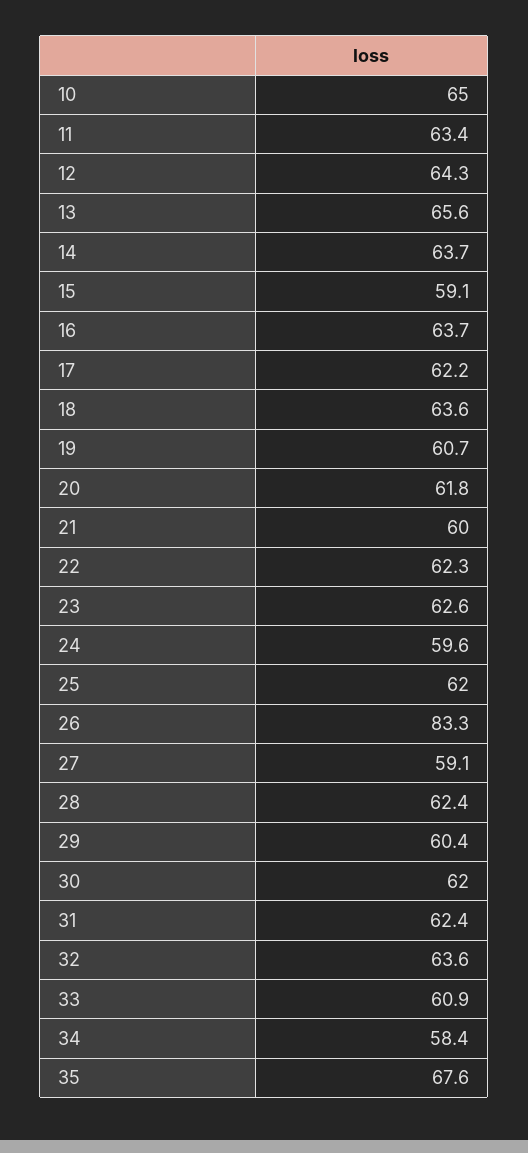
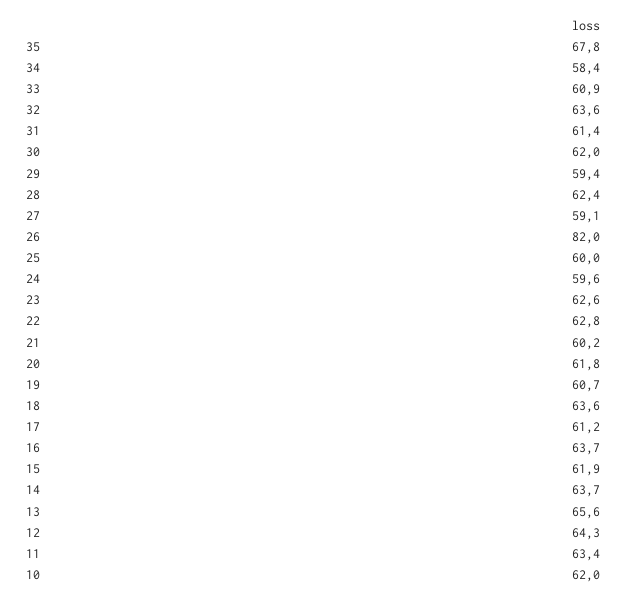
10: 65 -> 62
15: 59.1 -> 61.9
17: 62.2 -> 61.2
21: 60 -> 60.2
22: 62.3 -> 62.8
25: 62 -> 60
26: 83.3 -> 82
29: 60.4 -> 59.4
31: 62.4 -> 61.4
35: 67.6 -> 67.8

